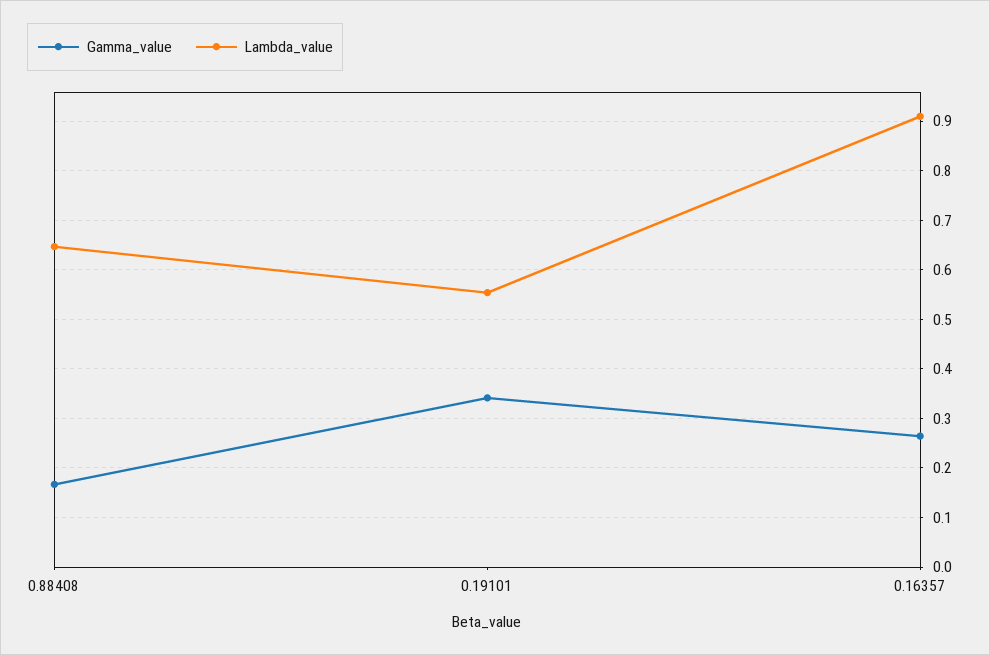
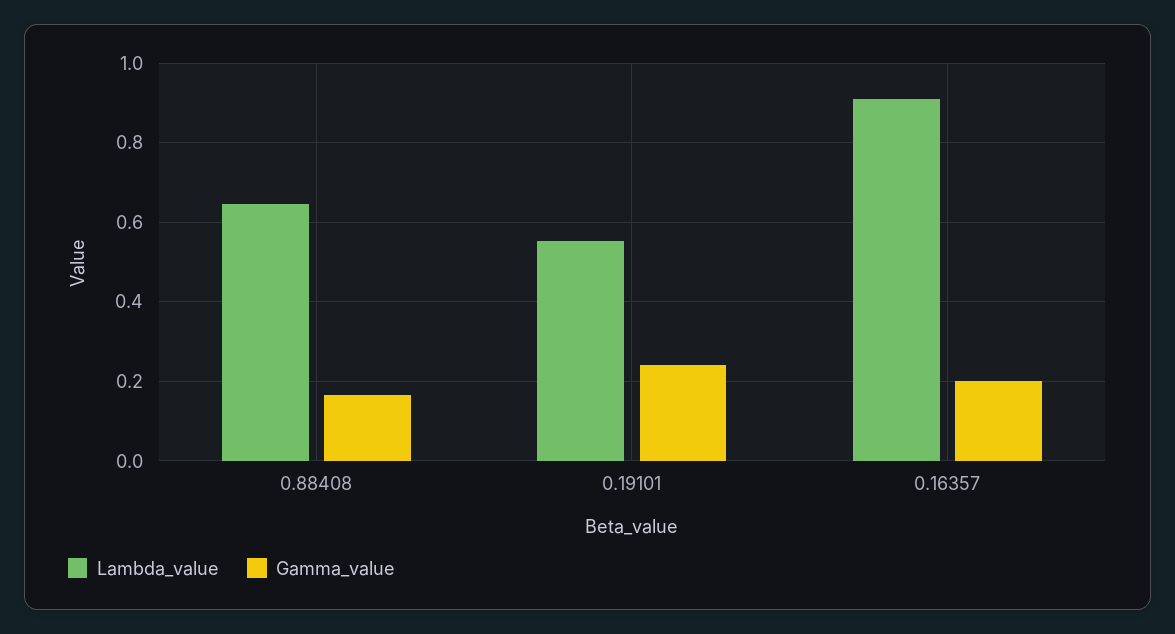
Gamma_value, 0.19101: 0.34 -> 0.24
Gamma_value, 0.16357: 0.26 -> 0.2

